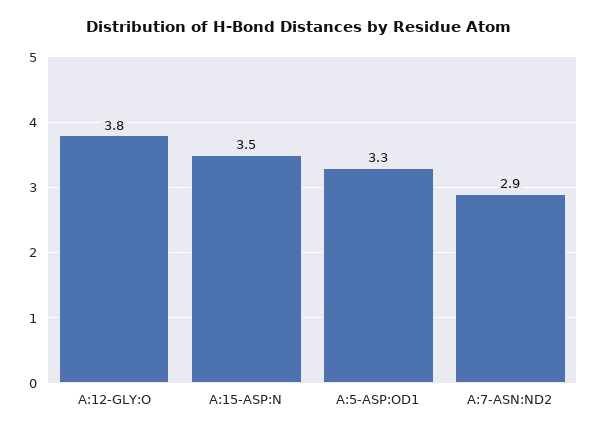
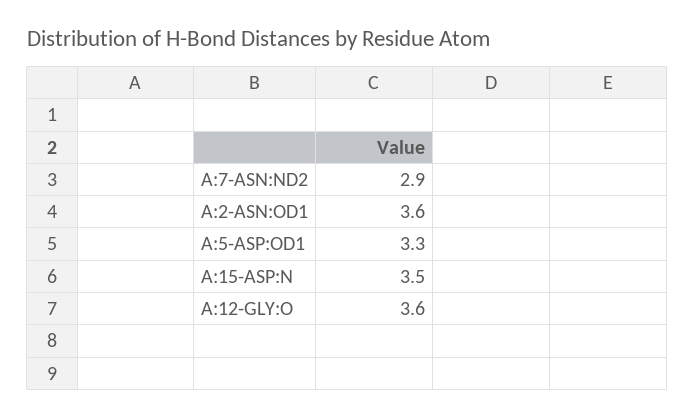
A:12-GLY:O: 3.8 -> 3.6
A:2-ASN:OD1: none -> 3.6

